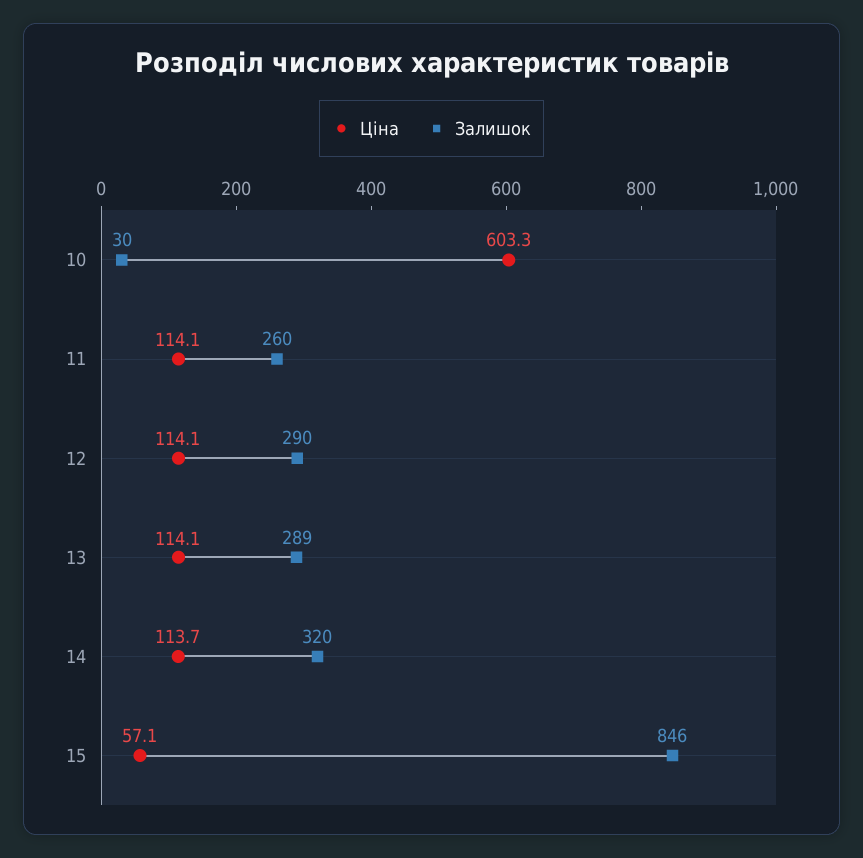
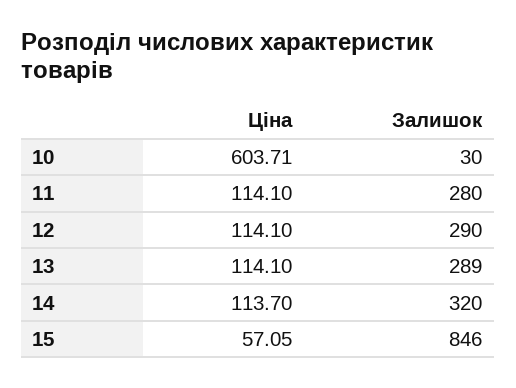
Ціна, 10: 603.3 -> 603.71
Залишок, 11: 260 -> 280

